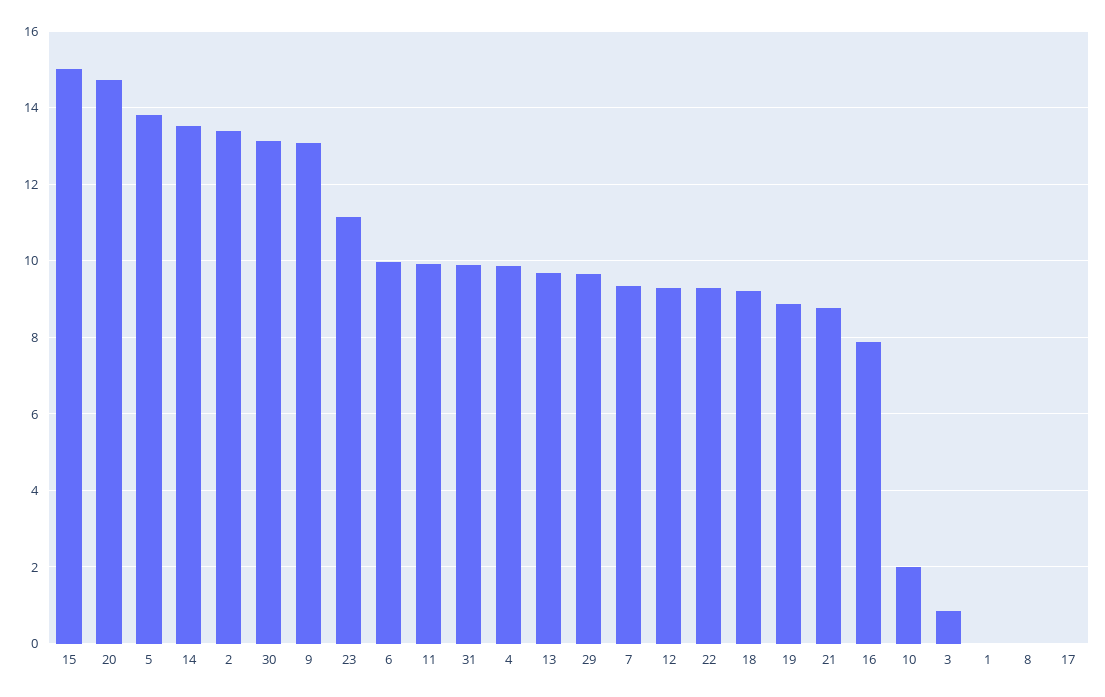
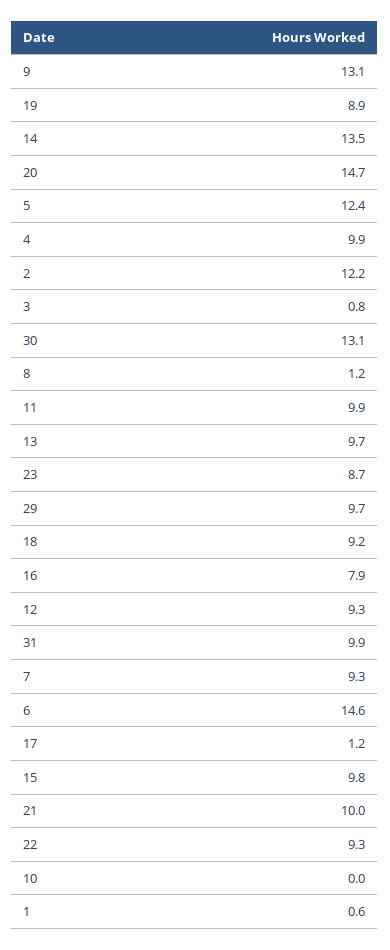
15: 15 -> 9.8
5: 13.8 -> 12.4
2: 13.4 -> 12.2
23: 11.2 -> 8.7
6: 10 -> 14.6
21: 8.8 -> 10
10: 2 -> 0
1: 0 -> 0.6
8: 0 -> 1.2
17: 0 -> 1.2

